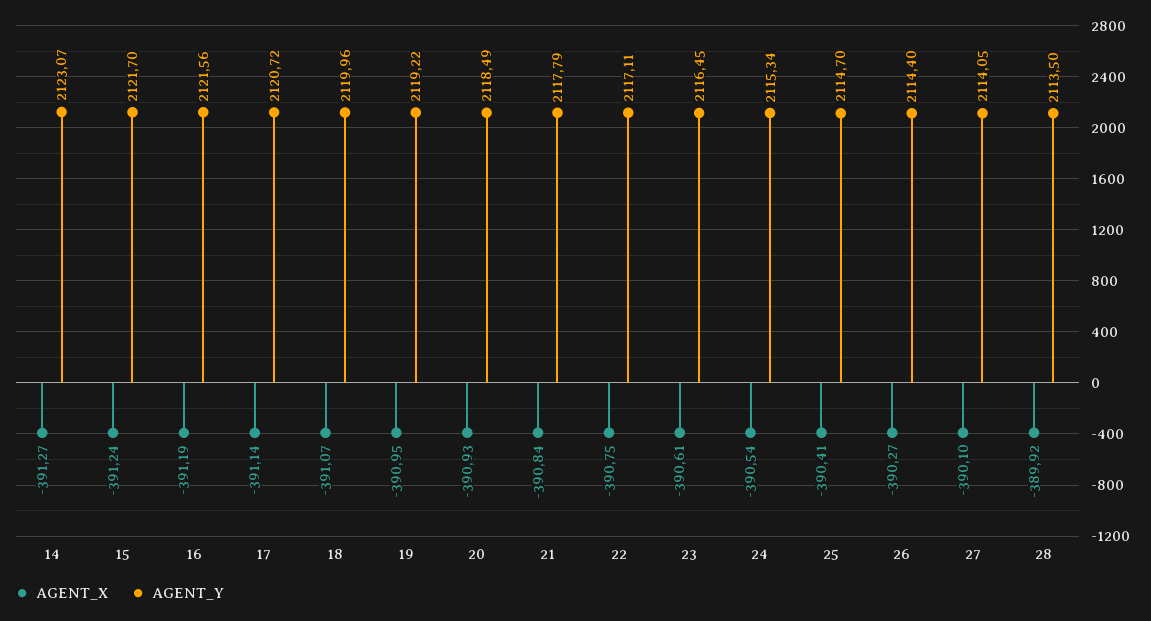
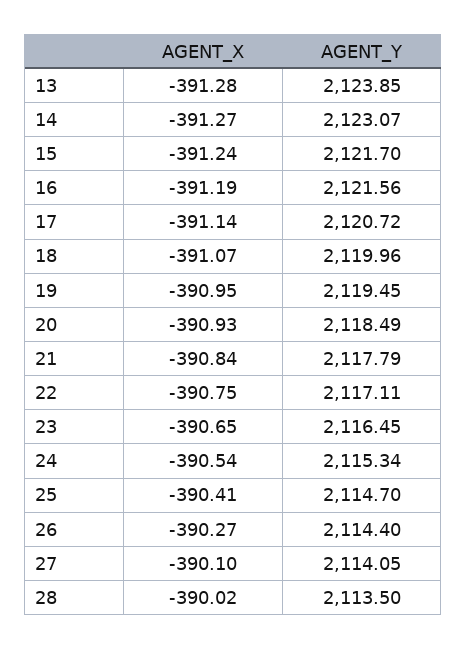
AGENT_Y, 19: 2119.22 -> 2119.45
AGENT_X, 23: -390.61 -> -390.65
AGENT_X, 28: -389.92 -> -390.02
AGENT_X, 13: none -> -391.28
AGENT_Y, 13: none -> 2123.85

